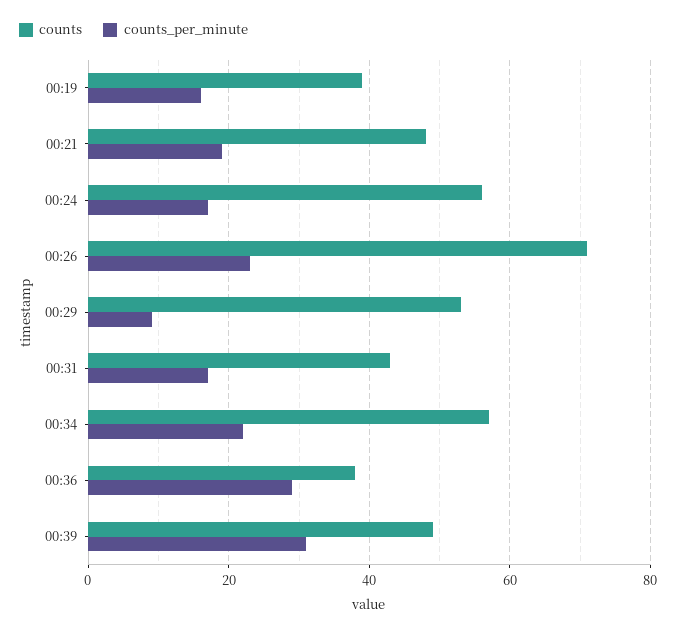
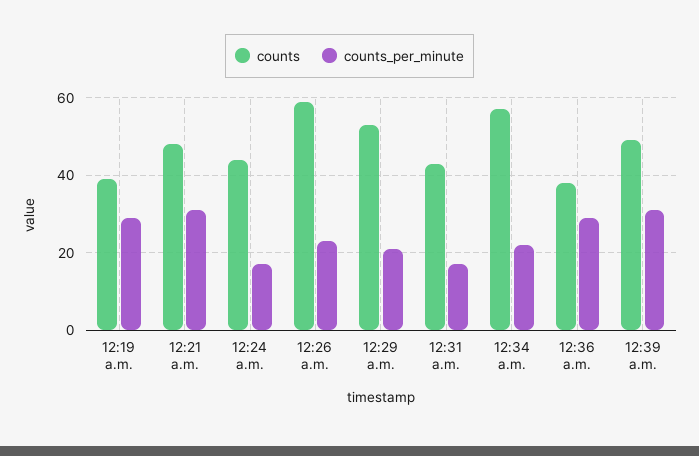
counts_per_minute, 00:19: 15 -> 30
counts_per_minute, 00:21: 20 -> 30
counts, 00:24: 55 -> 45
counts, 00:26: 70 -> 60
counts_per_minute, 00:29: 10 -> 20

